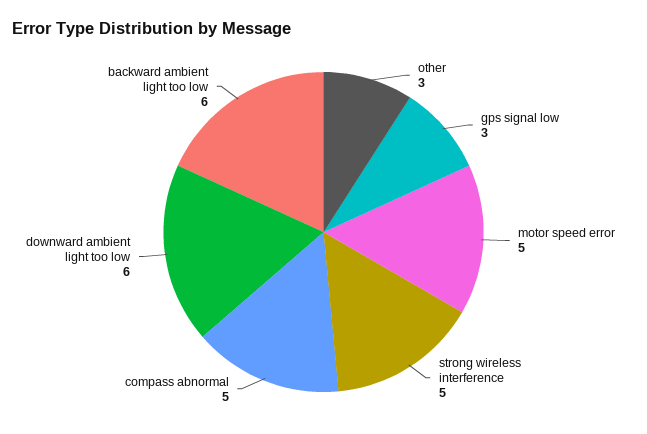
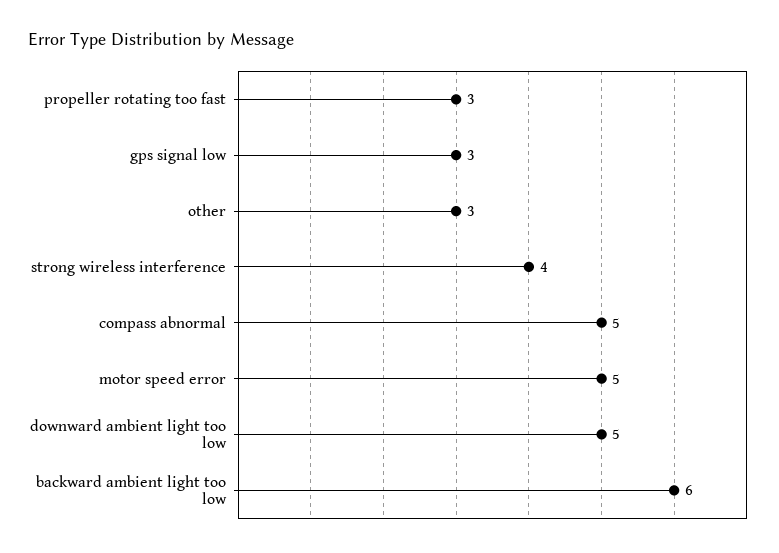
strong wireless interference: 5 -> 4
downward ambient light too low: 6 -> 5
propeller rotating too fast: none -> 3

